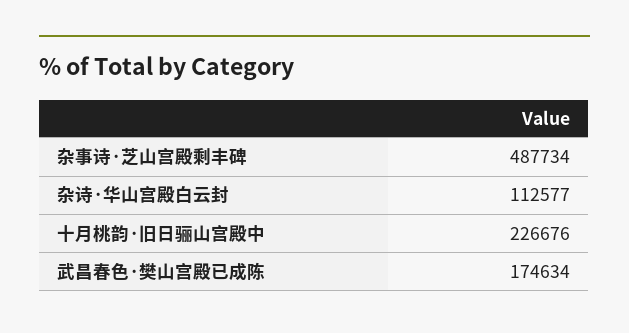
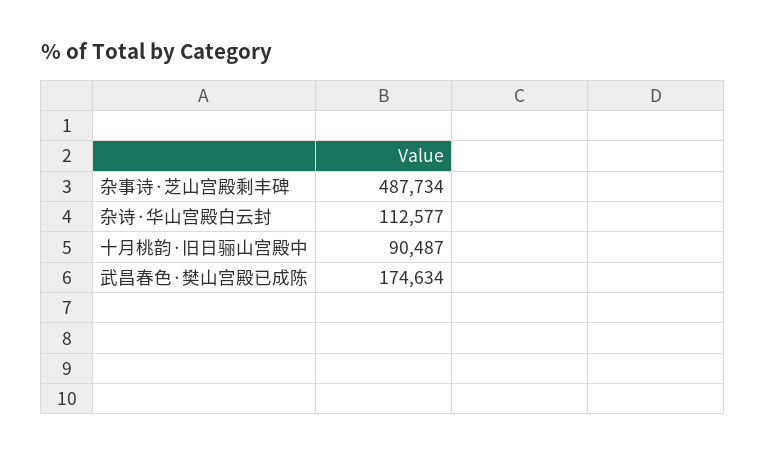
十月桃韵·旧日骊山宫殿中: 226676 -> 90487

